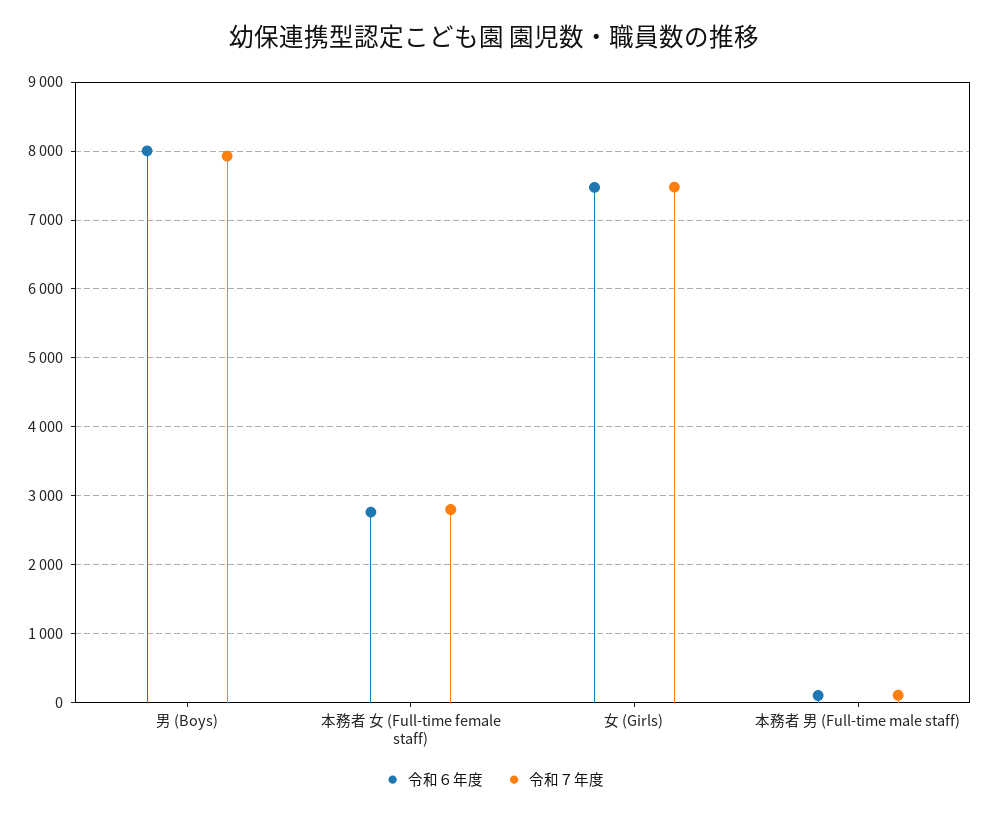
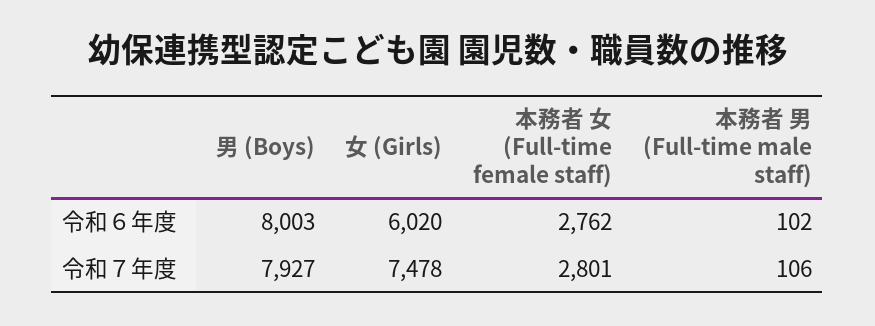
令和６年度, 女 (Girls): 7500 -> 6020

